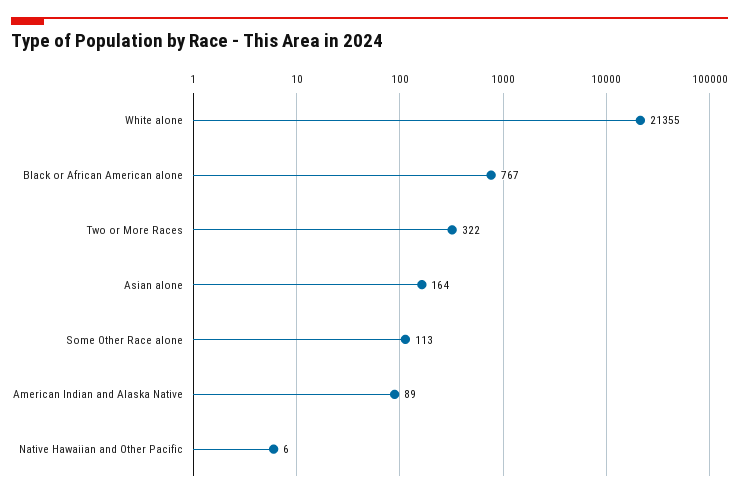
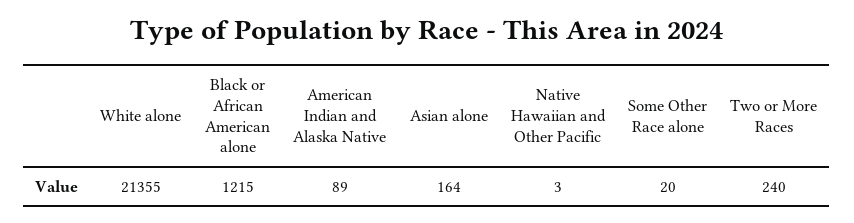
Black or African American alone: 767 -> 1215
Two or More Races: 322 -> 240
Some Other Race alone: 113 -> 20
Native Hawaiian and Other Pacific: 6 -> 3

